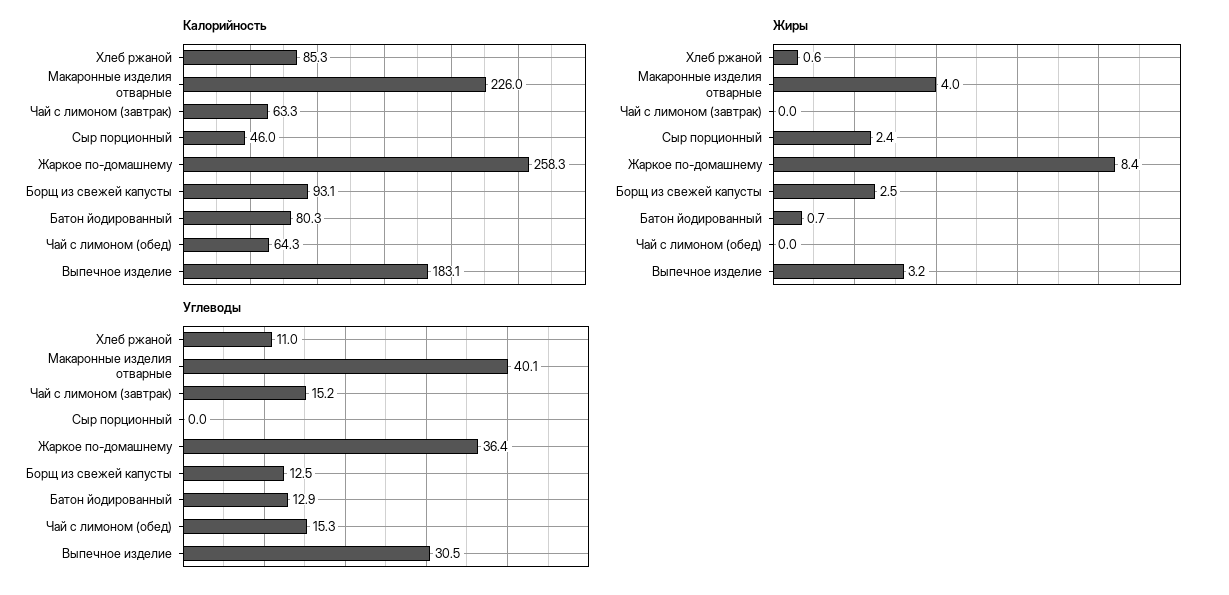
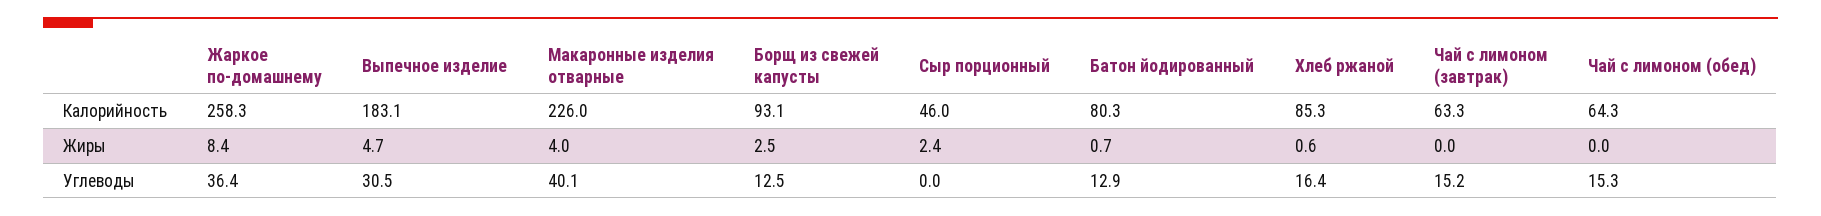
Жиры, Выпечное изделие: 3.2 -> 4.7
Углеводы, Хлеб ржаной: 11 -> 16.4

